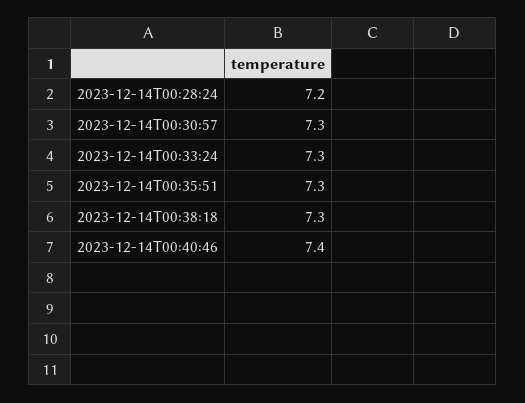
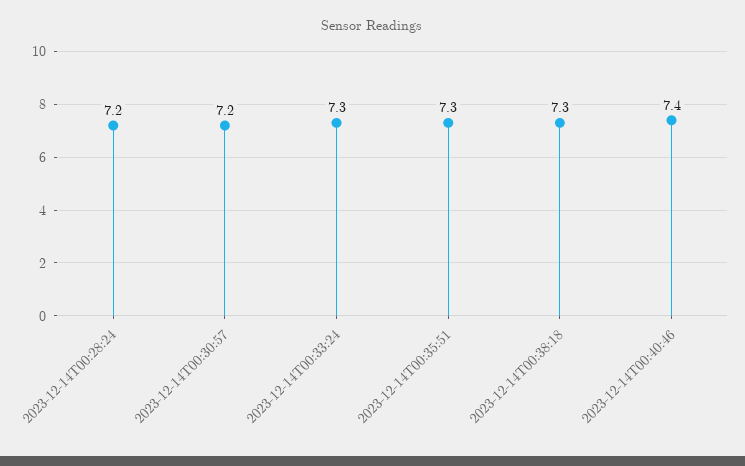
2023-12-14T00:30:57: 7.3 -> 7.2

